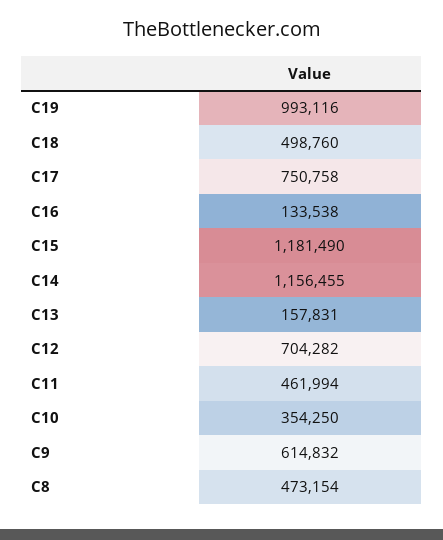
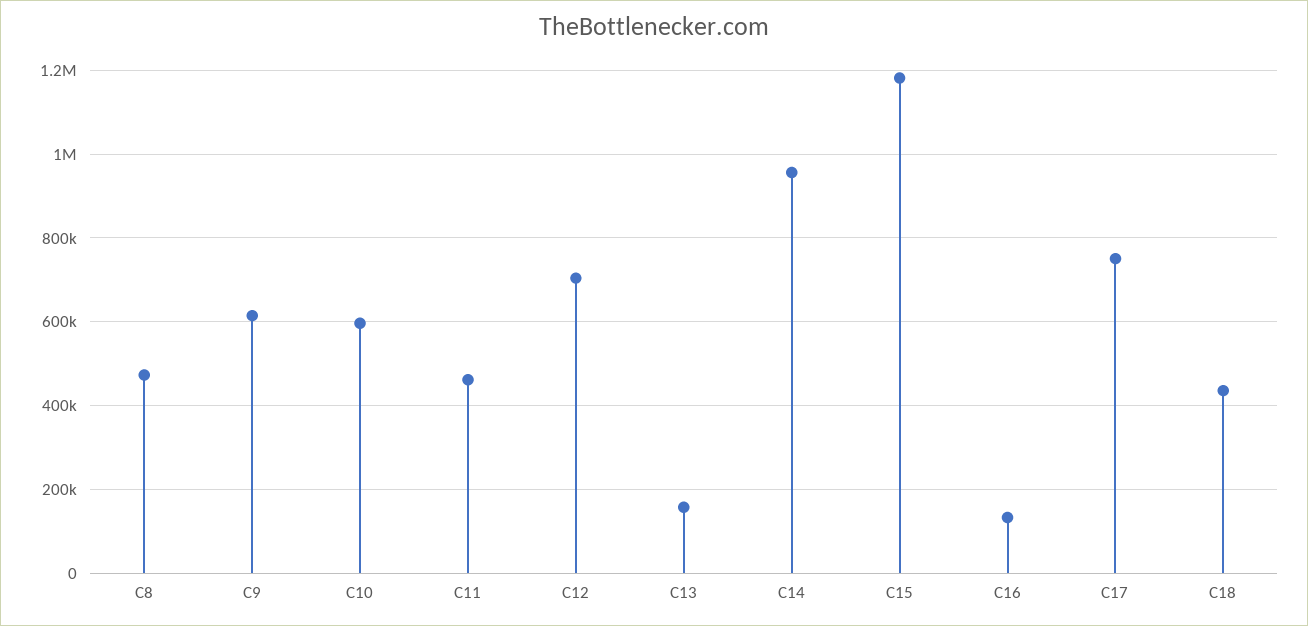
C19: 993116 -> none
C18: 498760 -> 440000
C14: 1156455 -> 960000
C10: 354250 -> 600000

